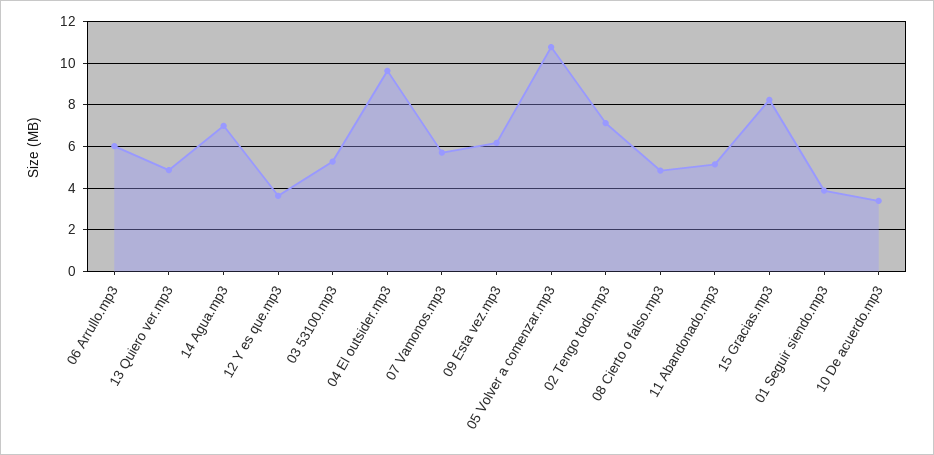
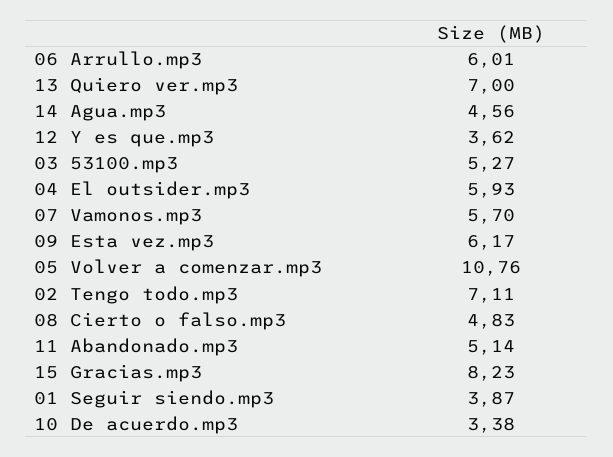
13 Quiero ver.mp3: 5 -> 7
14 Agua.mp3: 7 -> 4.56
04 El outsider.mp3: 9.5 -> 5.93

